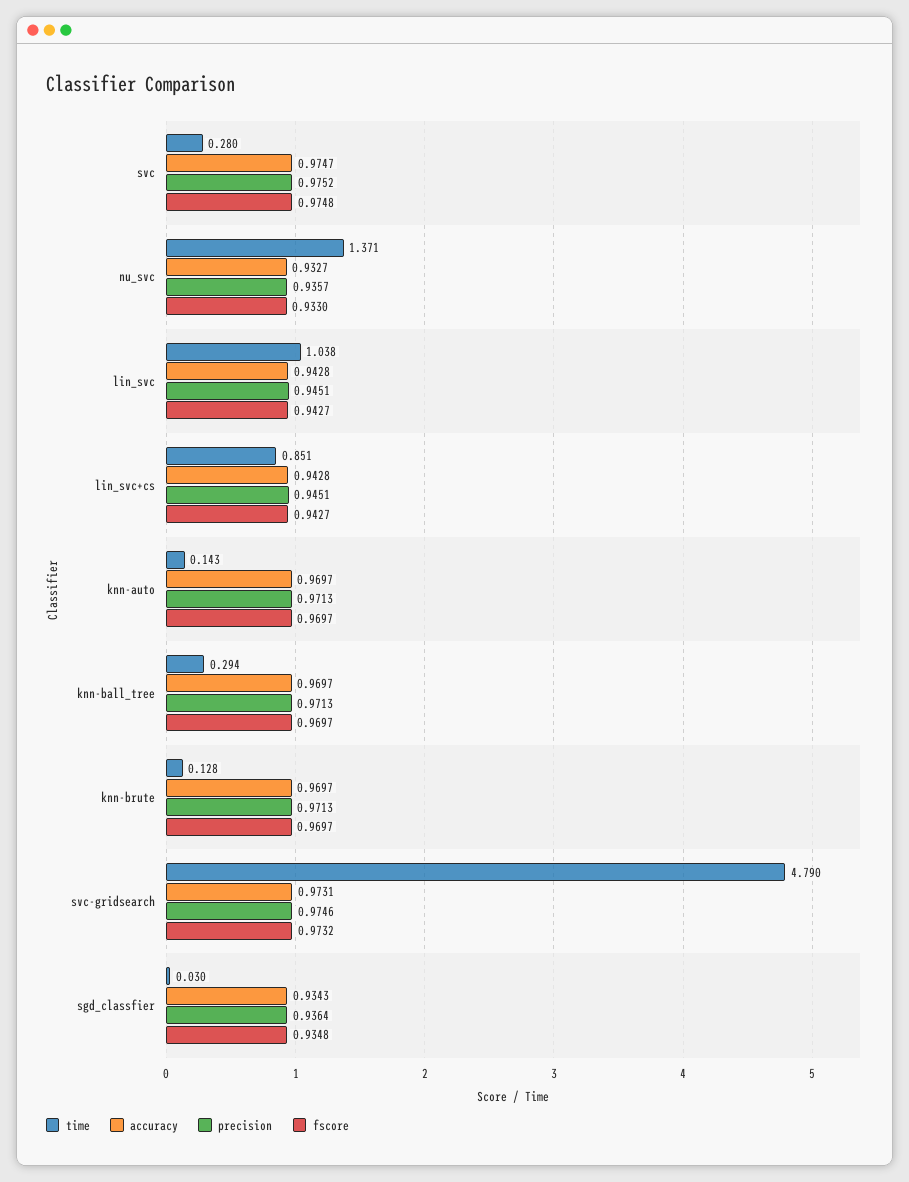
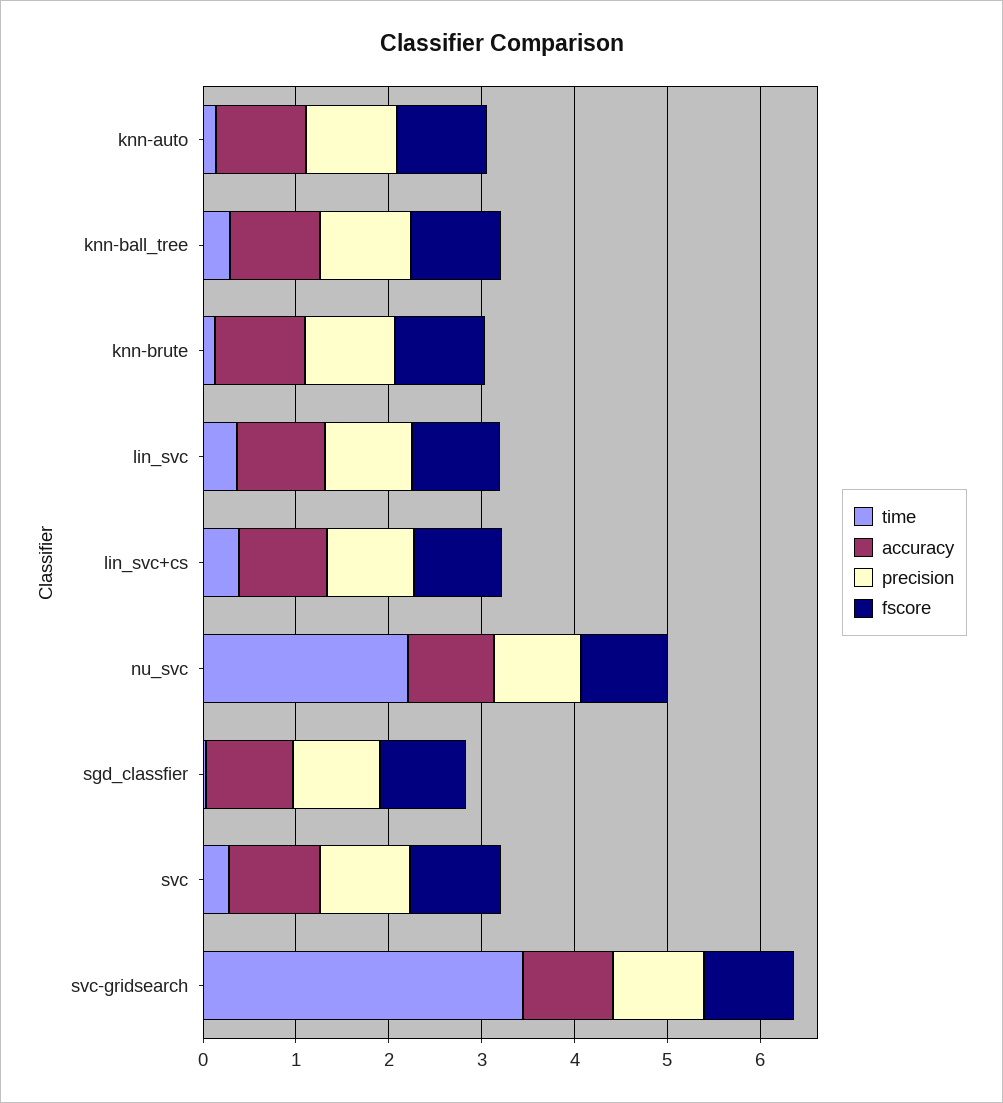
time, nu_svc: 1.371 -> 2.2
time, lin_svc: 1.038 -> 0.4
time, lin_svc+cs: 0.851 -> 0.4
time, svc-gridsearch: 4.79 -> 3.4

